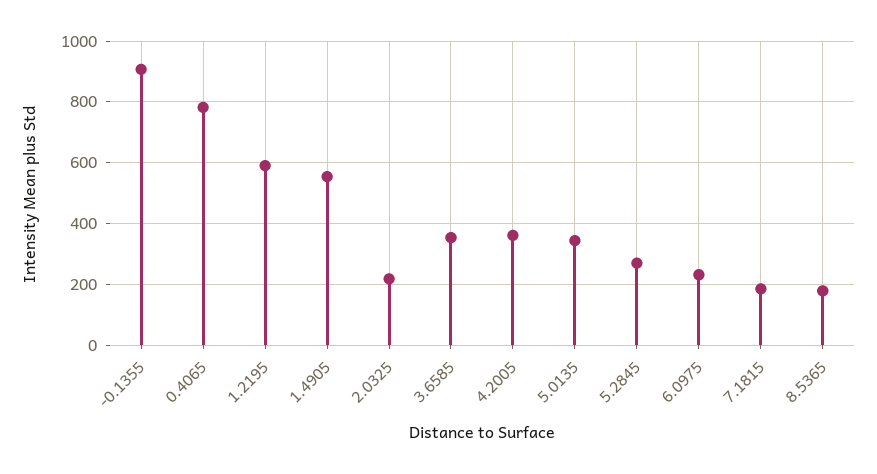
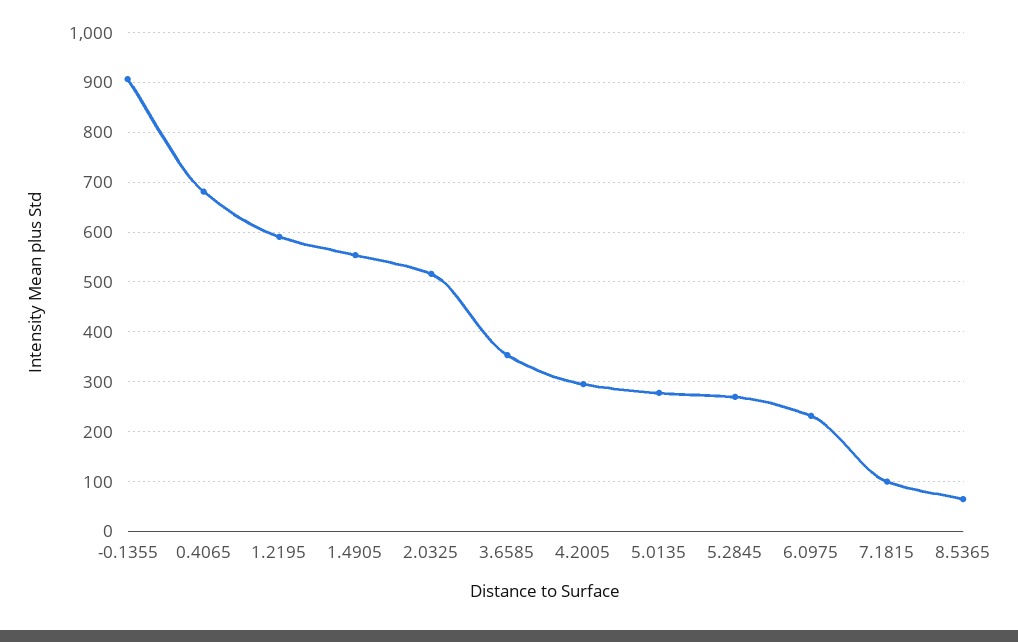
0.4065: 780 -> 680
2.0325: 220 -> 520
4.2005: 360 -> 300
5.0135: 340 -> 280
7.1815: 180 -> 100
8.5365: 180 -> 60

